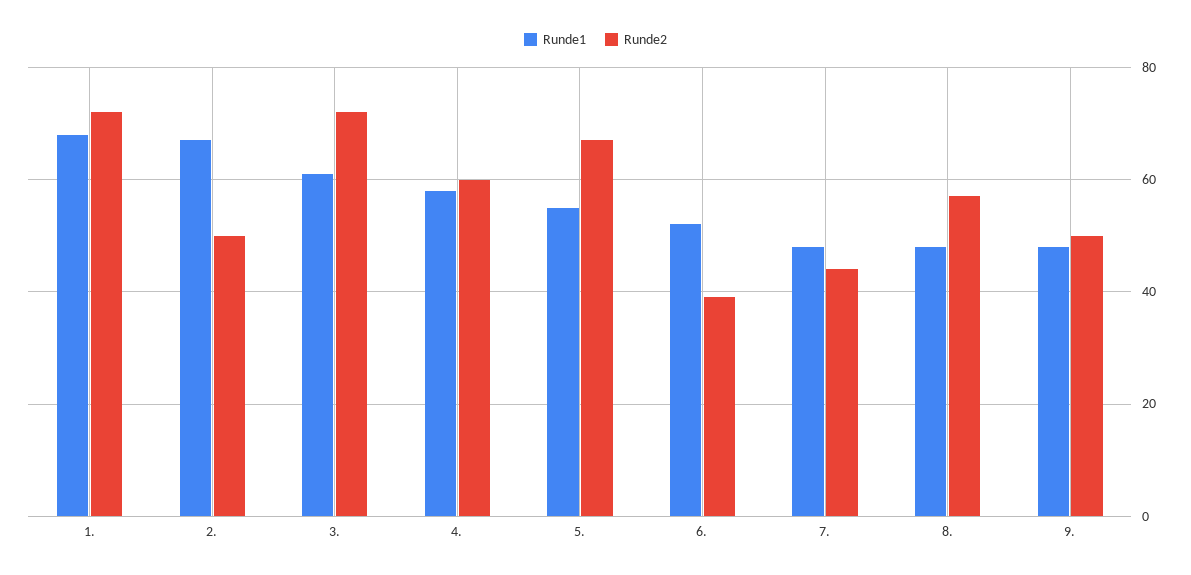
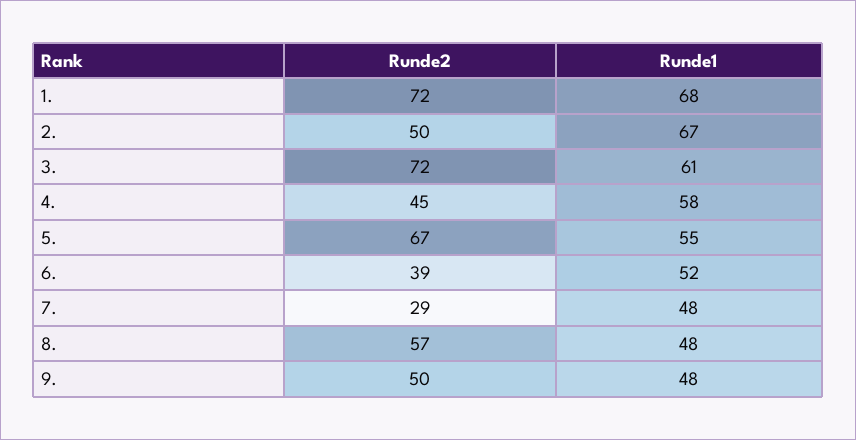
Runde2, 4.: 60 -> 45
Runde2, 7.: 45 -> 29

